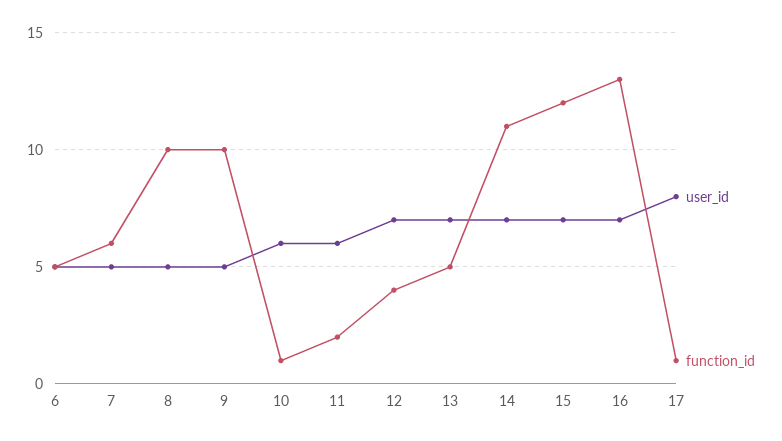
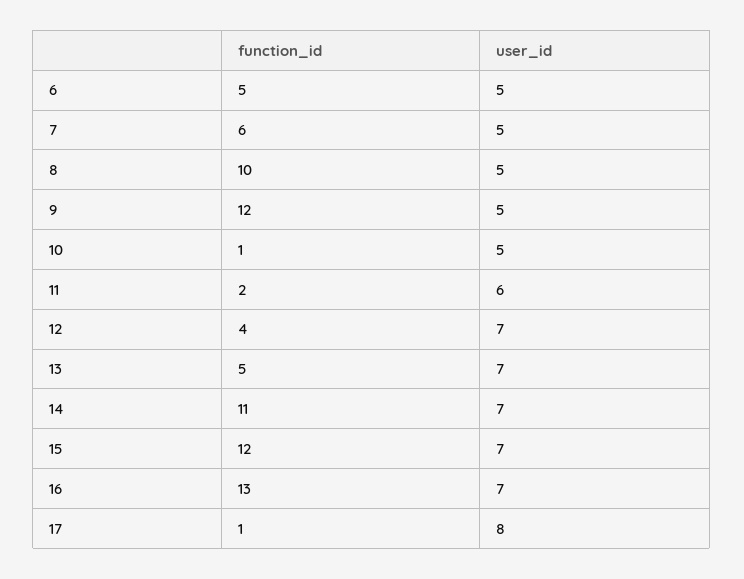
function_id, 9: 10 -> 12
user_id, 10: 6 -> 5

